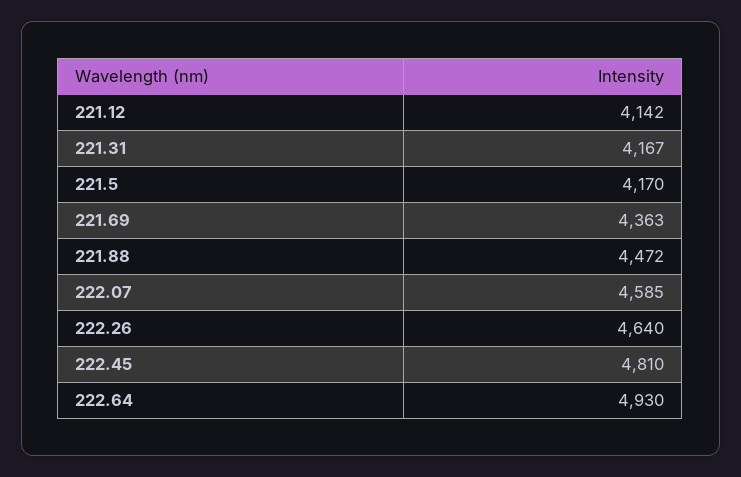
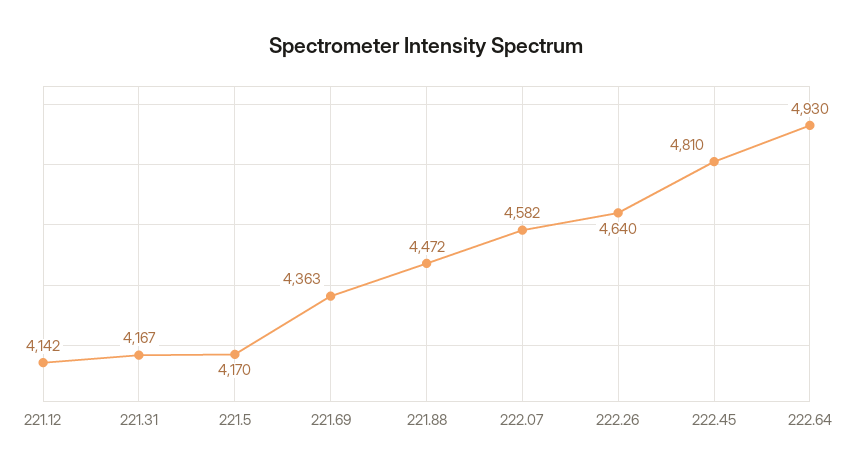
222.07: 4585 -> 4582

